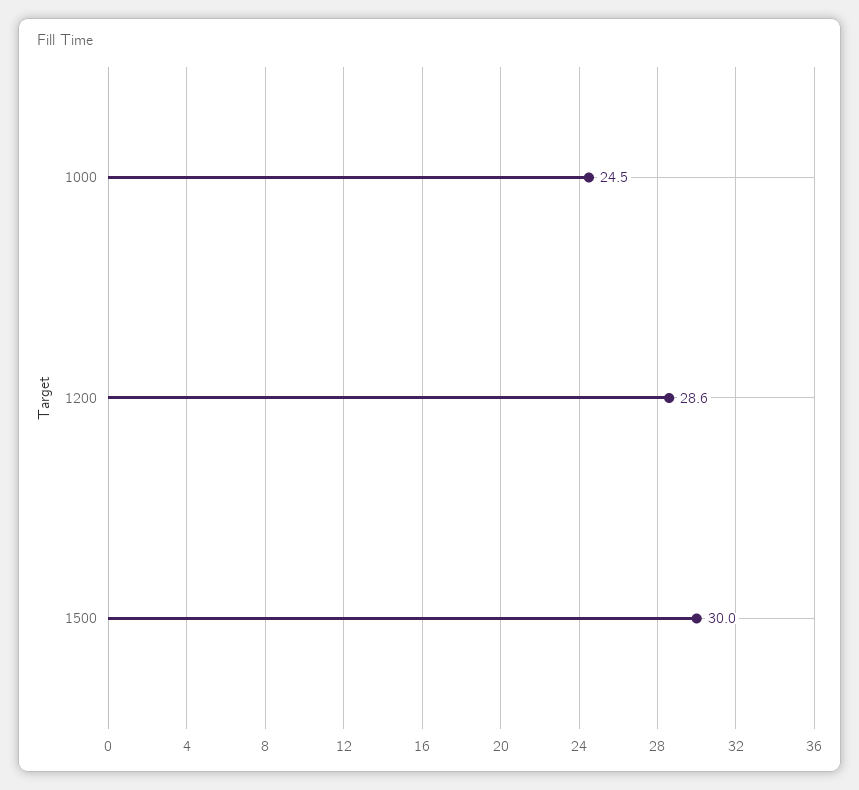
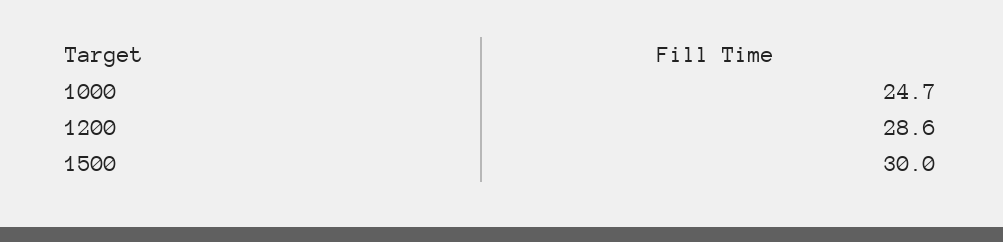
1000: 24.5 -> 24.7

